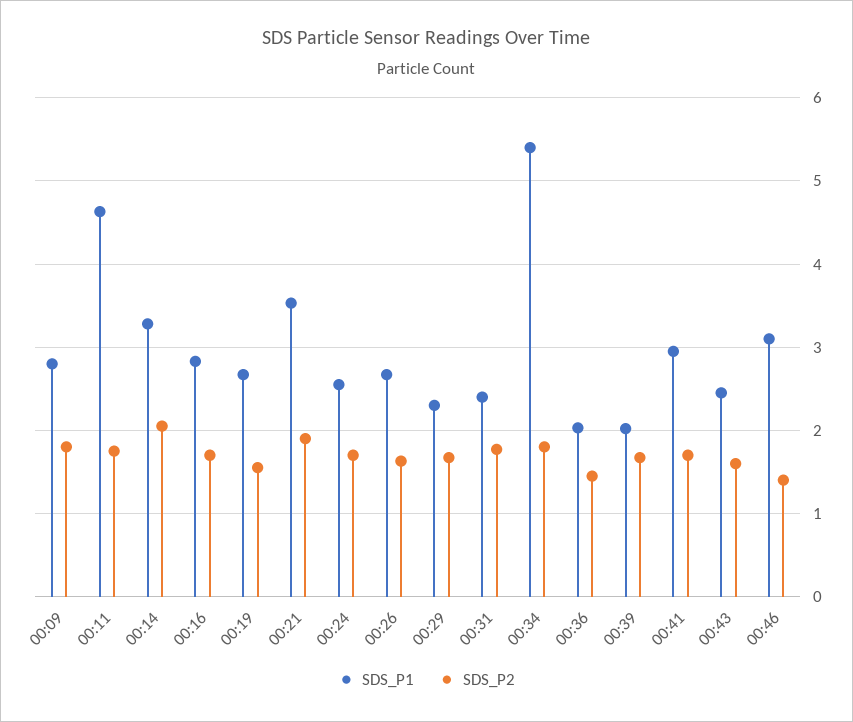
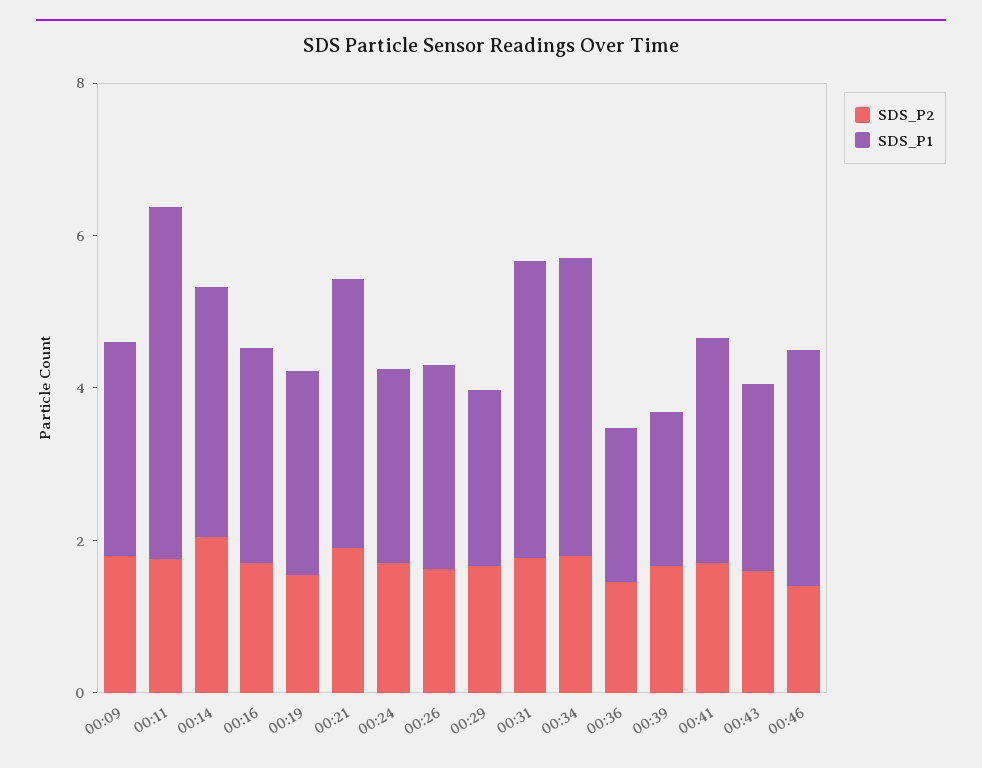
SDS_P1, 00:31: 2.4 -> 4
SDS_P1, 00:34: 5.4 -> 4

